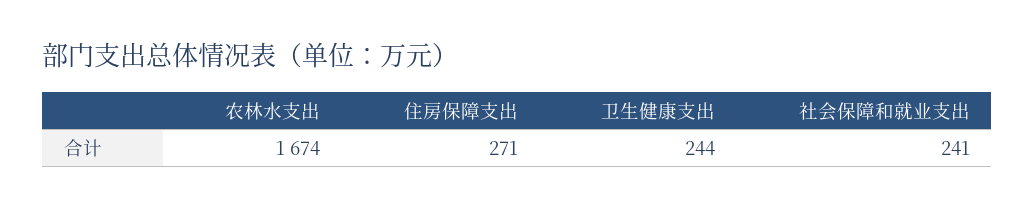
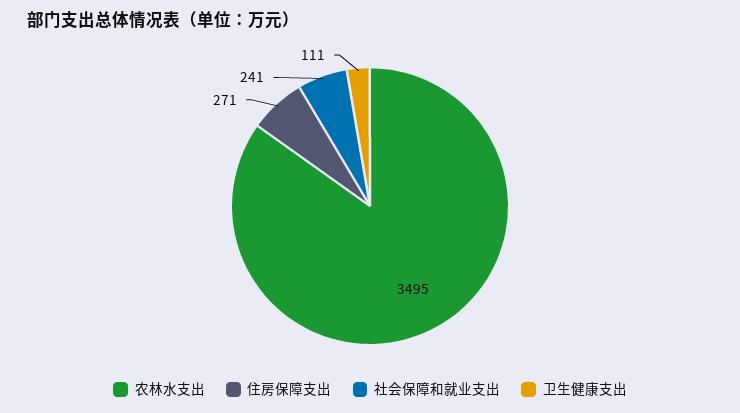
农林水支出: 1674 -> 3495
卫生健康支出: 244 -> 111

